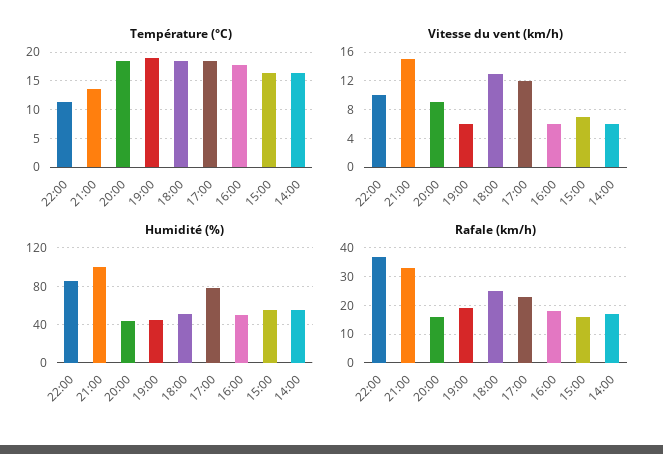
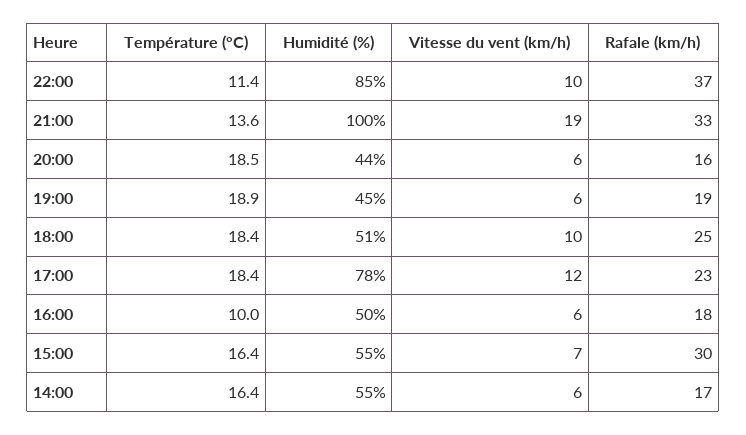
Température (°C), 16:00: 17.5 -> 10
Vitesse du vent (km/h), 21:00: 15 -> 19
Vitesse du vent (km/h), 20:00: 9 -> 6
Vitesse du vent (km/h), 18:00: 13 -> 10
Rafale (km/h), 15:00: 15 -> 30

